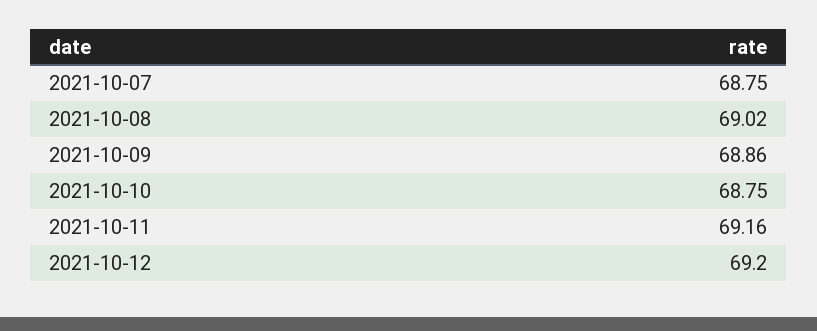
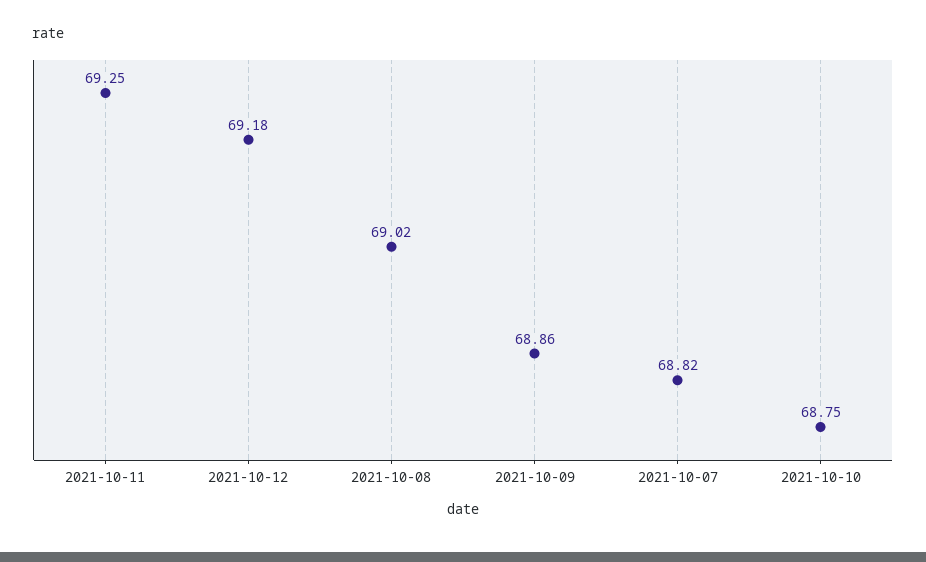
2021-10-07: 68.75 -> 68.82
2021-10-11: 69.16 -> 69.25
2021-10-12: 69.2 -> 69.18

